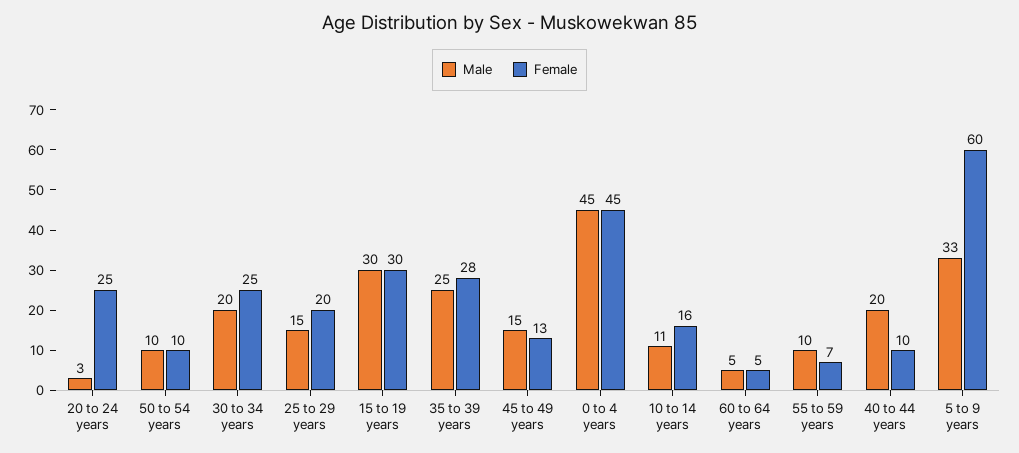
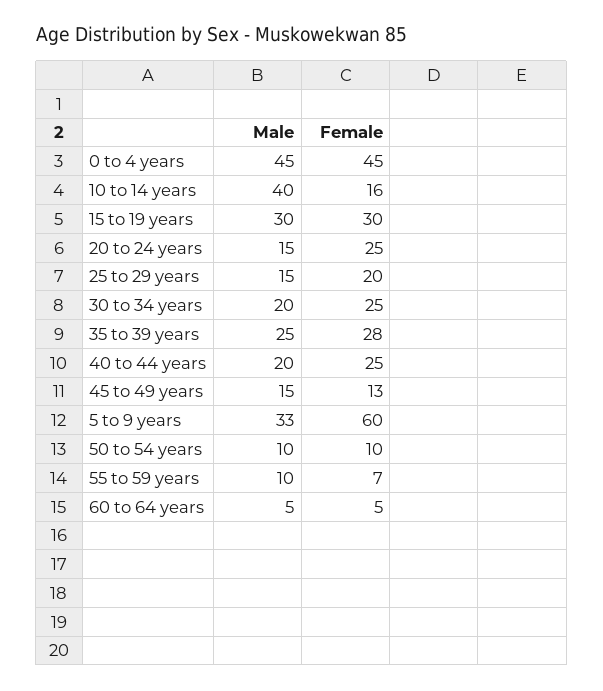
Male, 20 to 24 years: 3 -> 15
Male, 10 to 14 years: 11 -> 40
Female, 40 to 44 years: 10 -> 25

